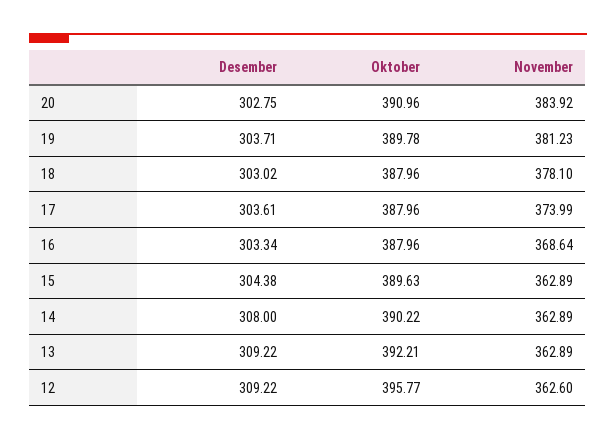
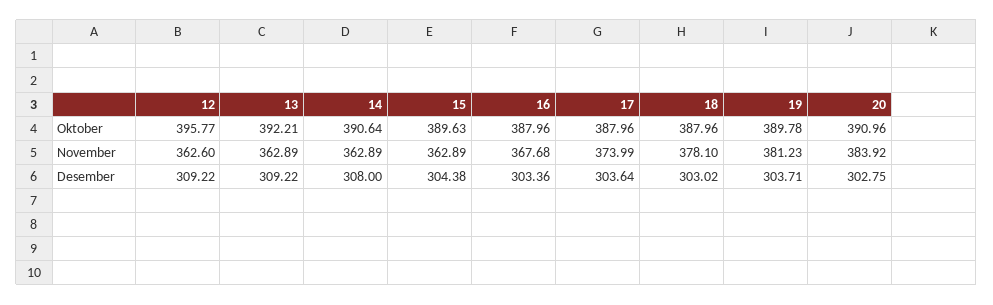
Desember, 17: 303.61 -> 303.64
Desember, 16: 303.34 -> 303.36
November, 16: 368.64 -> 367.68
Oktober, 14: 390.22 -> 390.64

